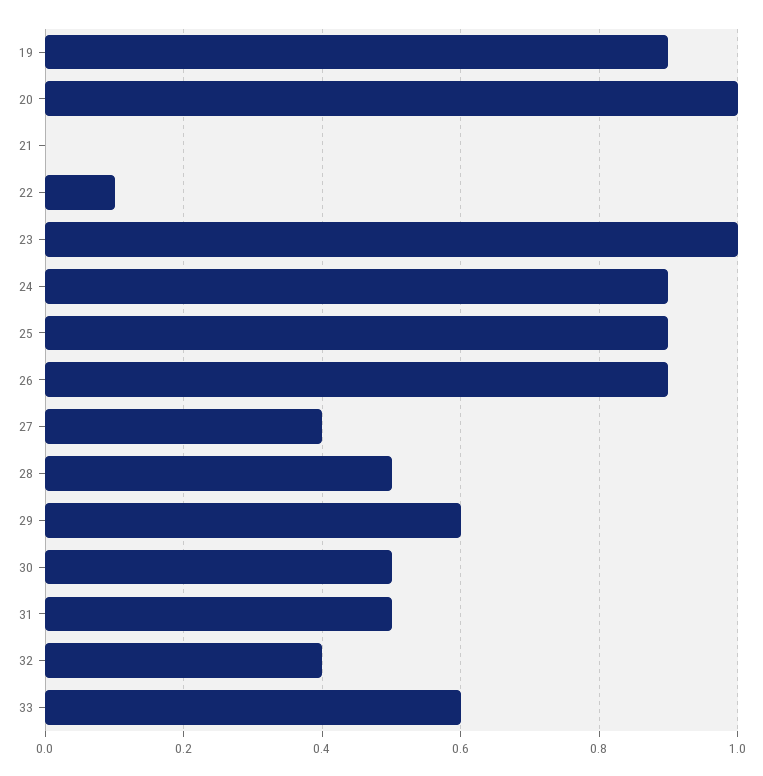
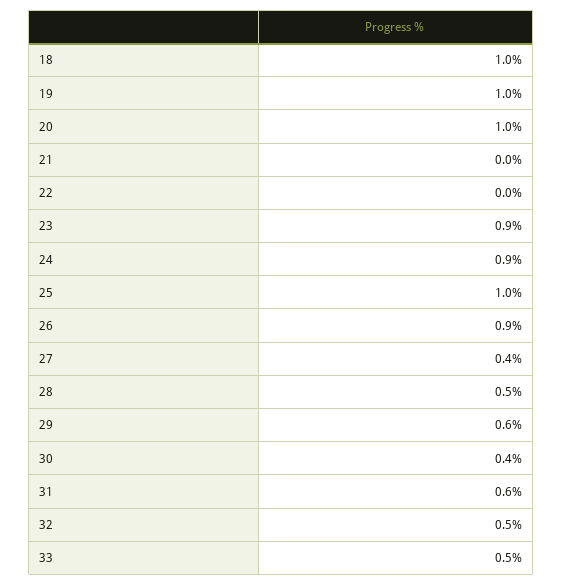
19: 0.9 -> 1
22: 0.1 -> 0
23: 1 -> 0.9
25: 0.9 -> 1
30: 0.5 -> 0.4
31: 0.5 -> 0.6
32: 0.4 -> 0.5
33: 0.6 -> 0.5
18: none -> 1

